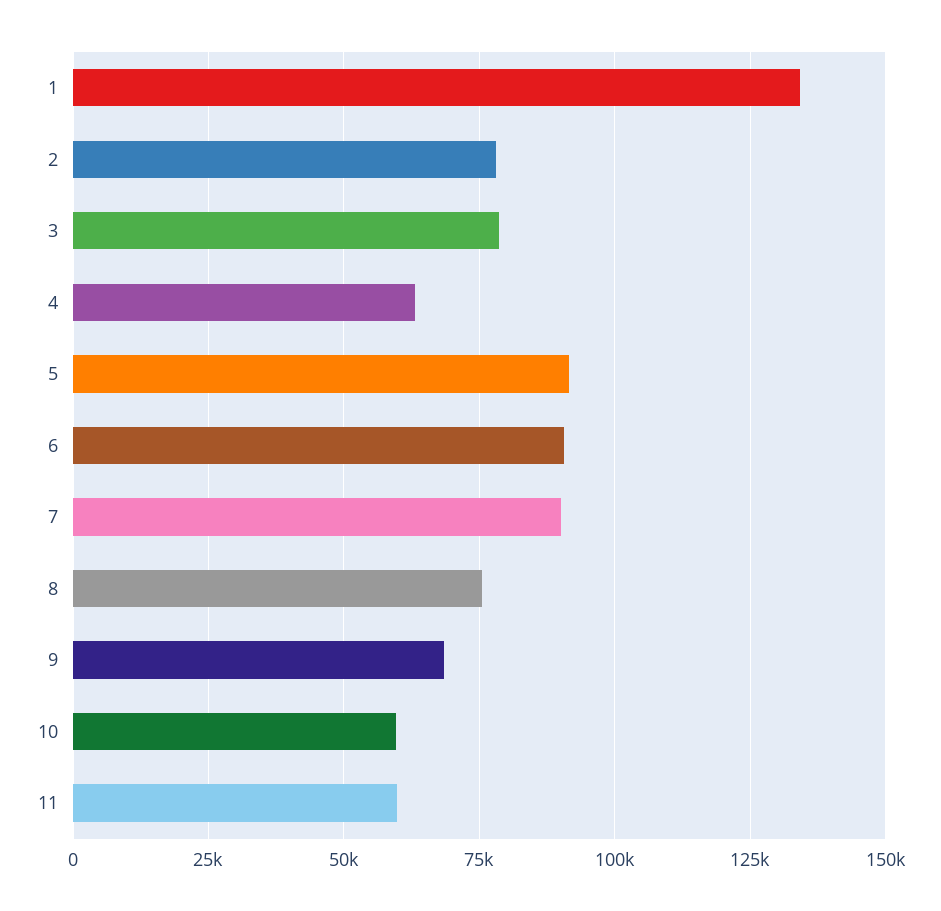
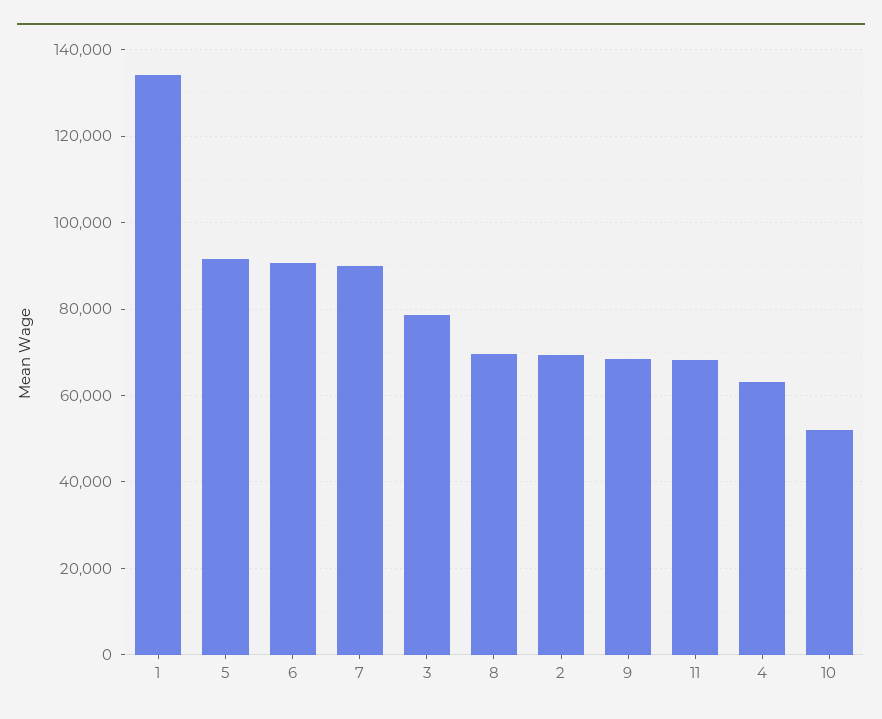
2: 77500 -> 70000
8: 75000 -> 70000
10: 60000 -> 52000
11: 60000 -> 68000

